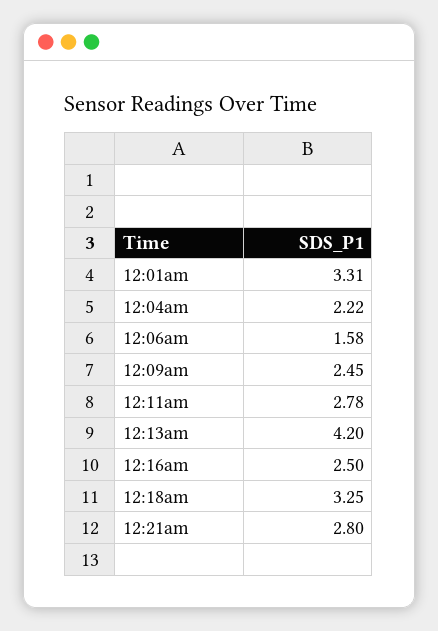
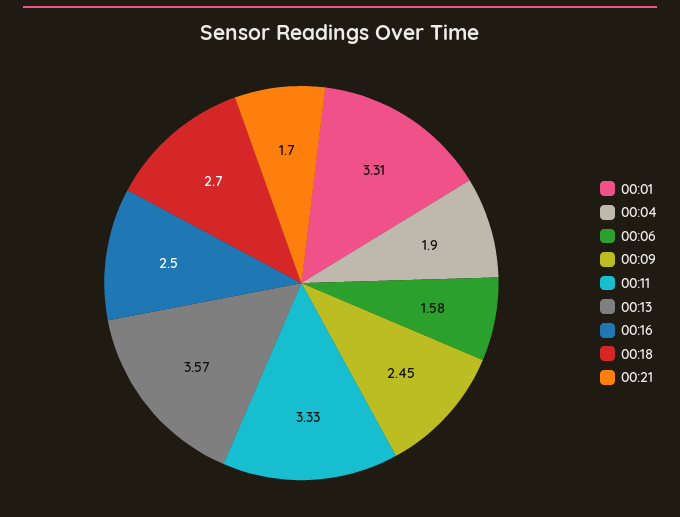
12:04am: 2.22 -> 1.9
12:11am: 2.78 -> 3.33
12:13am: 4.2 -> 3.57
12:18am: 3.25 -> 2.7
12:21am: 2.8 -> 1.7

